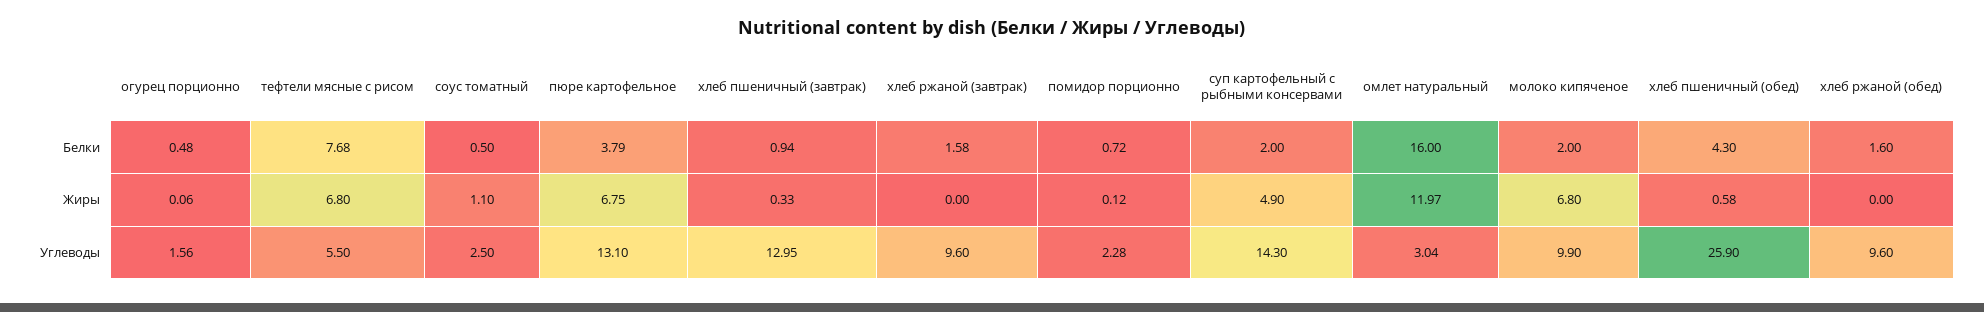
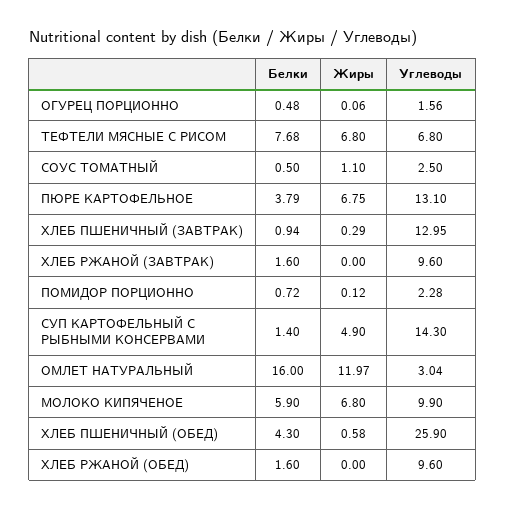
хлеб ржаной (завтрак), Белки: 1.58 -> 1.6
суп картофельный с рыбными консервами, Белки: 2 -> 1.4
молоко кипяченое, Белки: 2 -> 5.9
хлеб пшеничный (завтрак), Жиры: 0.33 -> 0.29
тефтели мясные с рисом, Углеводы: 5.5 -> 6.8

